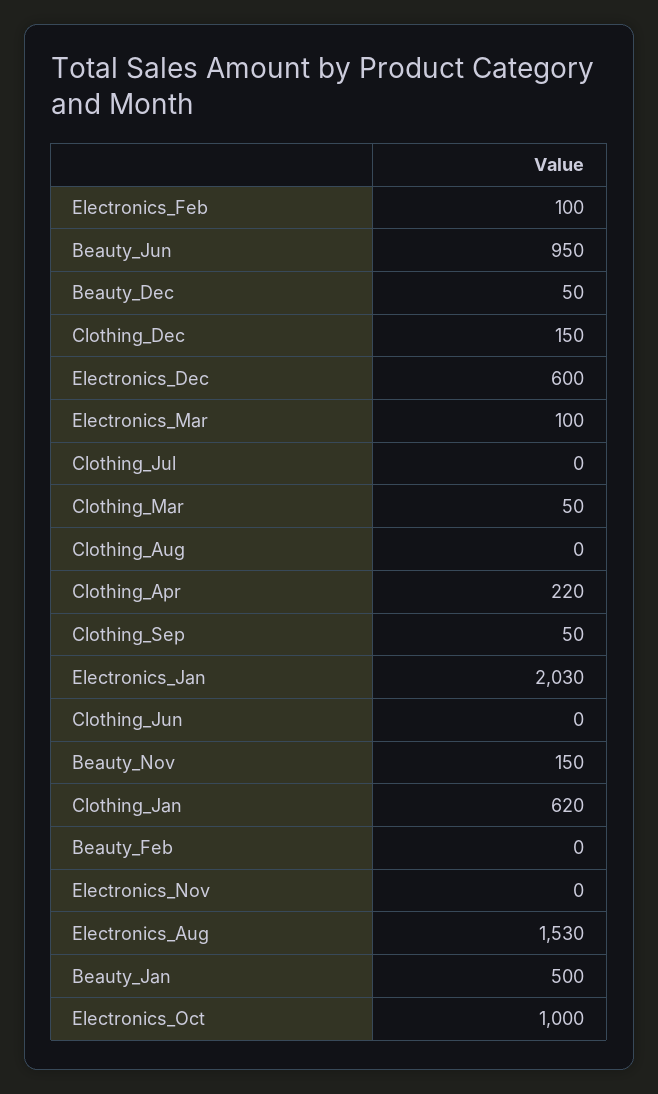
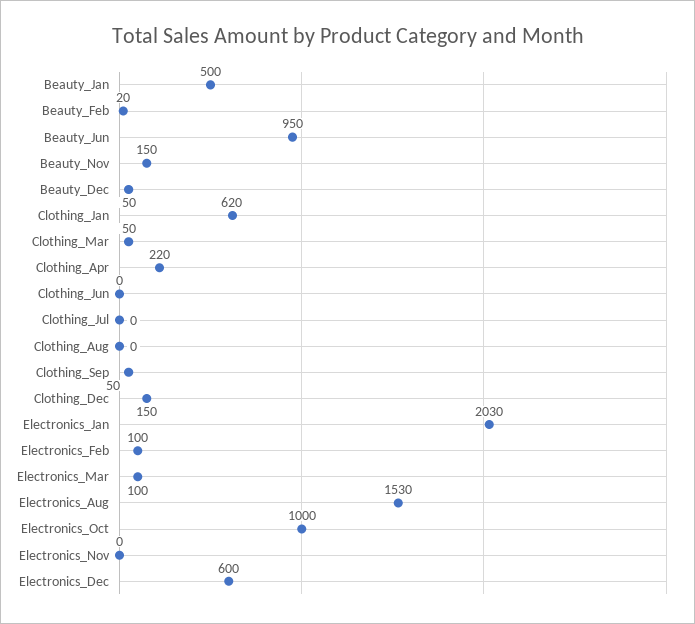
Beauty_Feb: 0 -> 20

